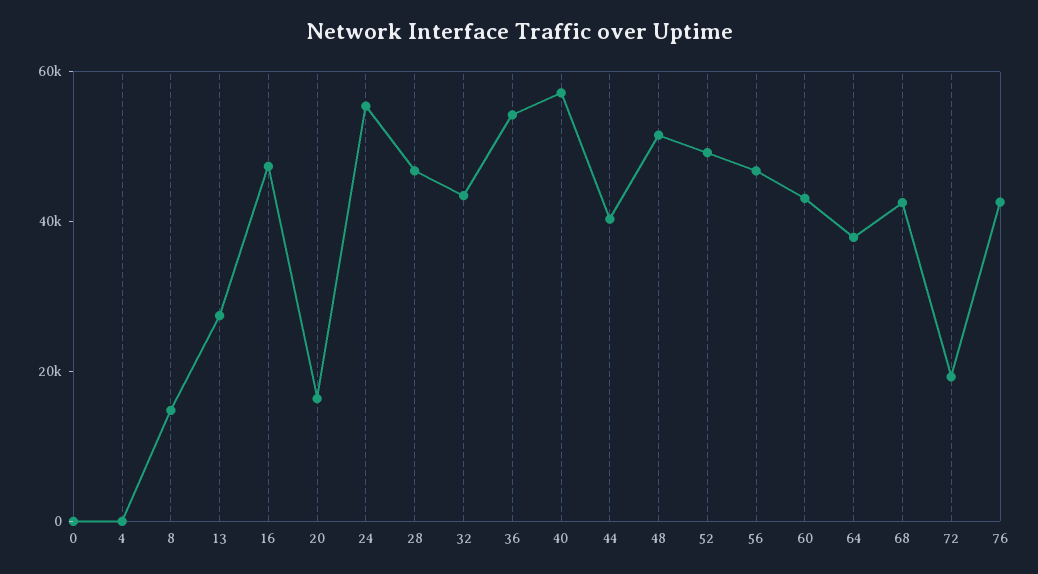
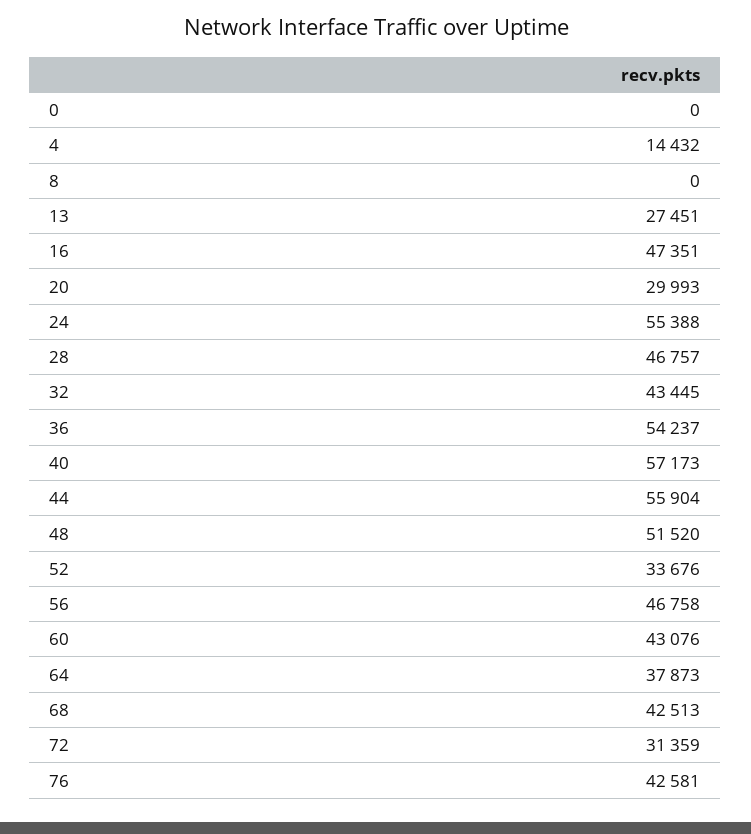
4: 0 -> 14432
8: 15000 -> 0
20: 15000 -> 29993
44: 40000 -> 55904
52: 50000 -> 33676
72: 20000 -> 31359

